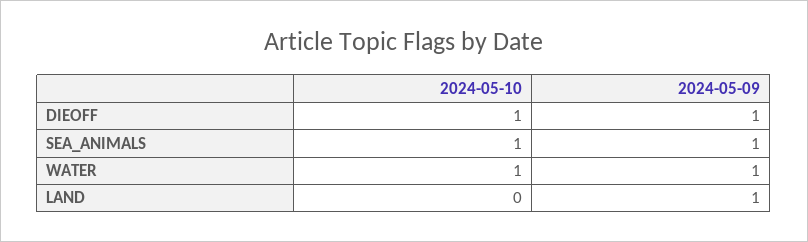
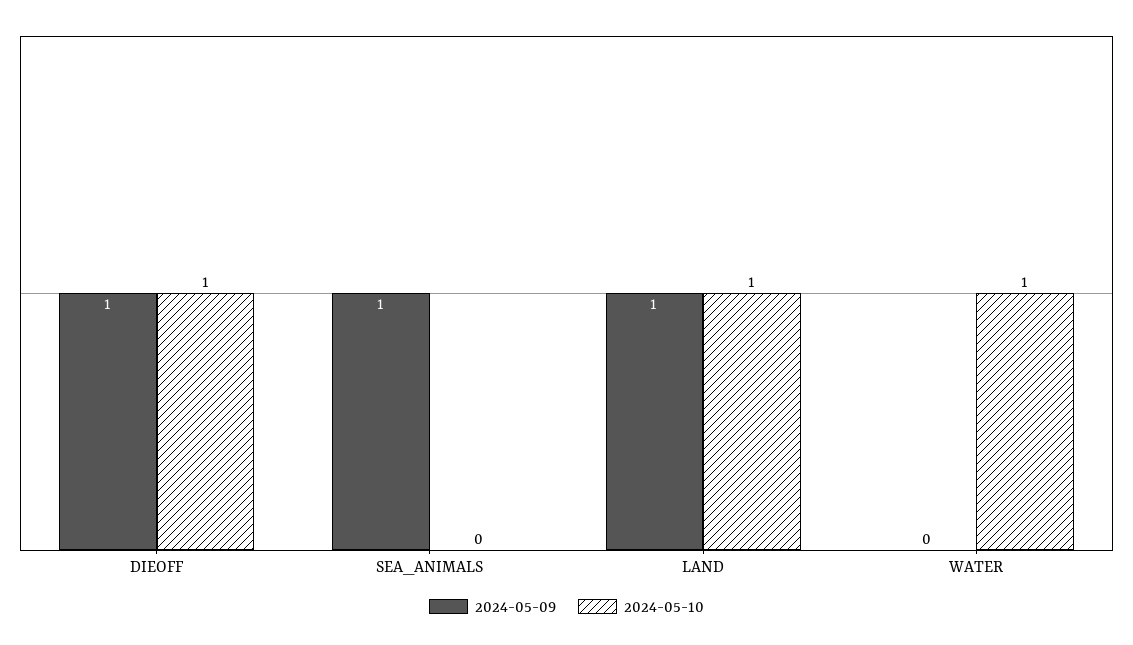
2024-05-10, SEA_ANIMALS: 1 -> 0
2024-05-09, WATER: 1 -> 0
2024-05-10, LAND: 0 -> 1

